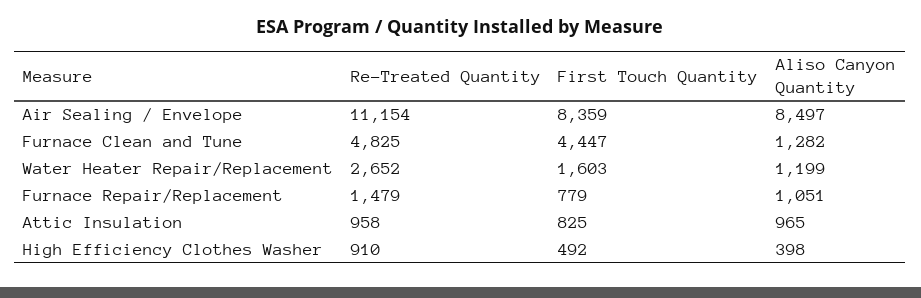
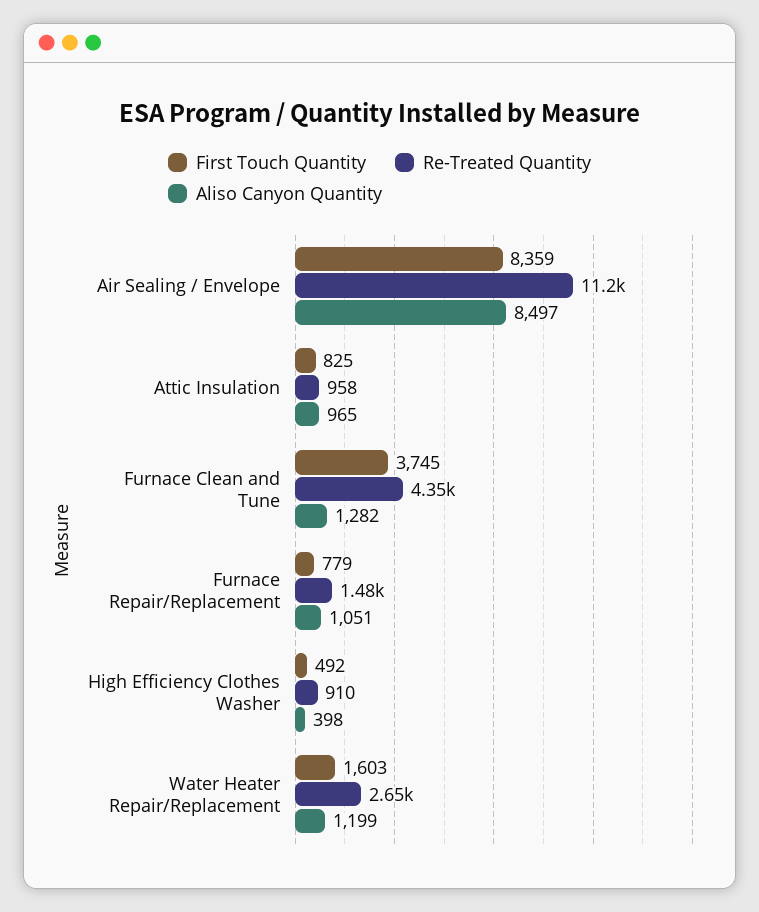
Re-Treated Quantity, Furnace Clean and Tune: 4825 -> 4350
First Touch Quantity, Furnace Clean and Tune: 4447 -> 3745

